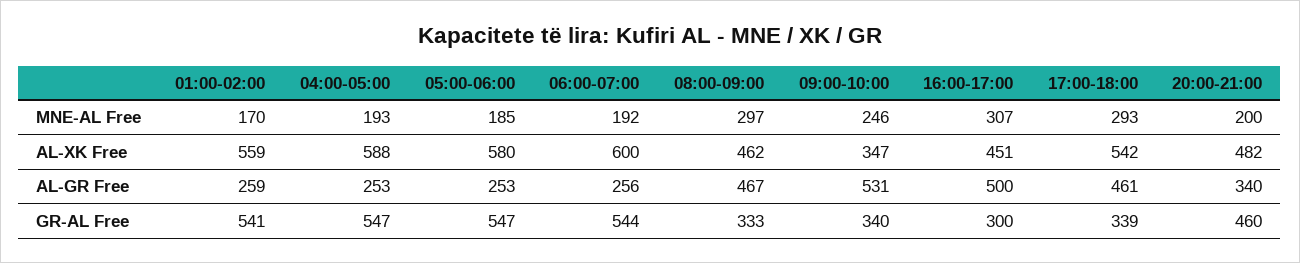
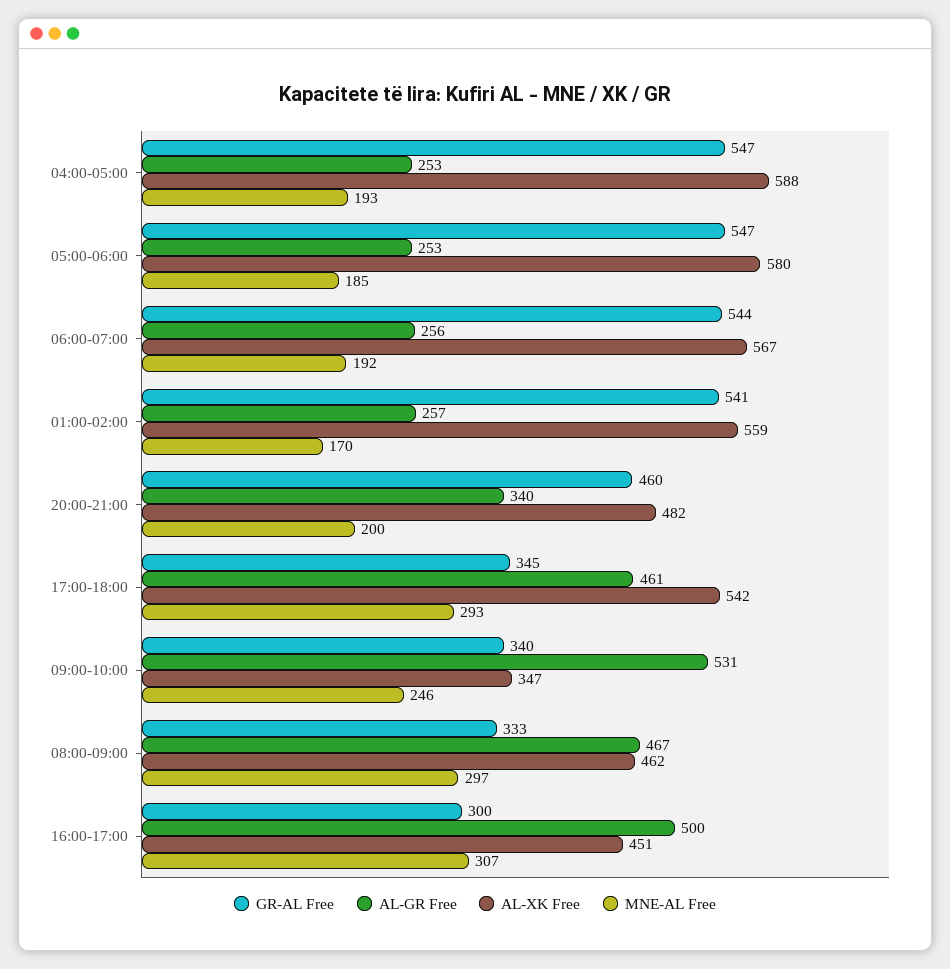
AL-XK Free, 06:00-07:00: 600 -> 567
AL-GR Free, 01:00-02:00: 259 -> 257
GR-AL Free, 17:00-18:00: 339 -> 345

